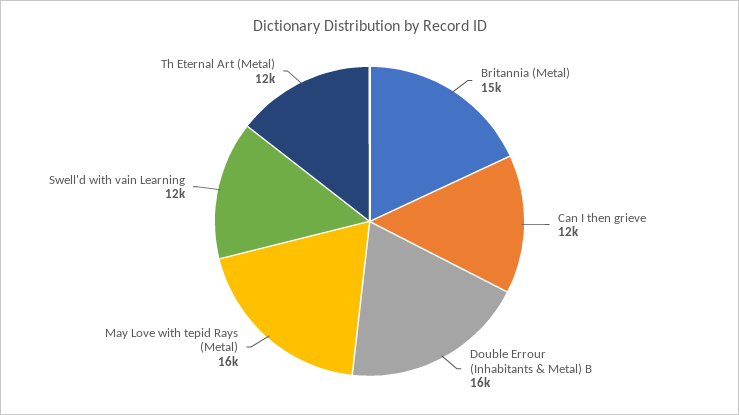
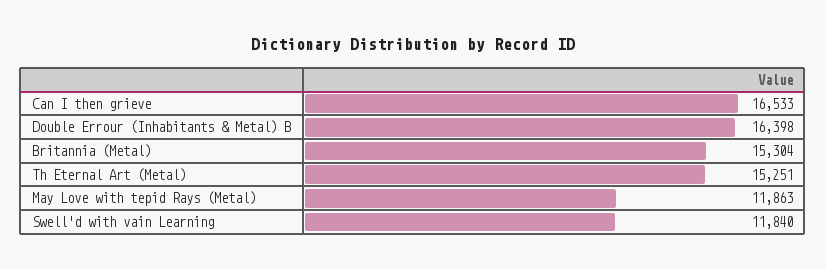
Can I then grieve: 12000 -> 16533
May Love with tepid Rays (Metal): 16000 -> 11863
Th Eternal Art (Metal): 12000 -> 15251

